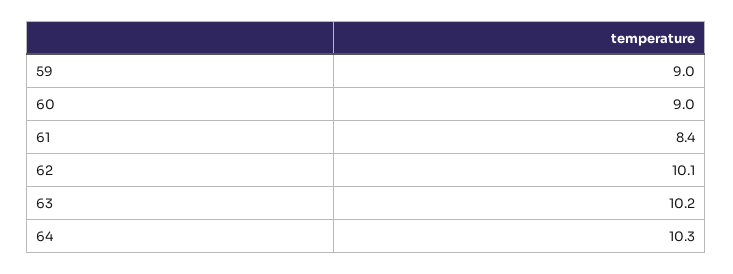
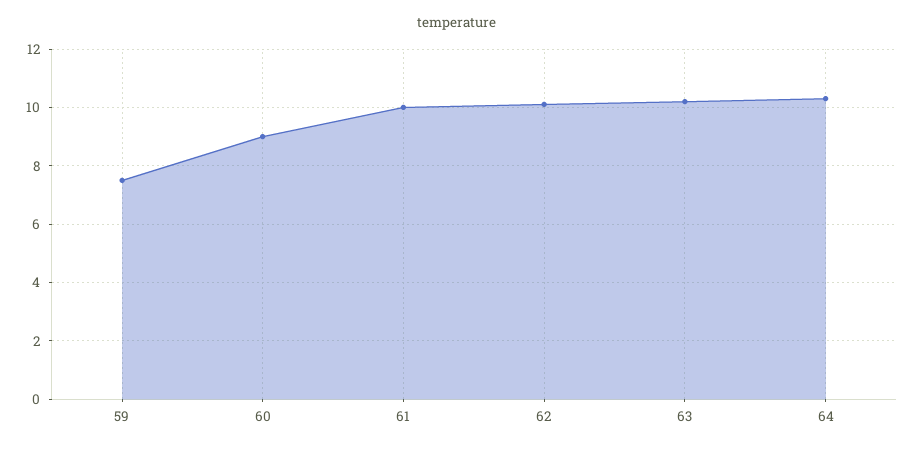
59: 9 -> 7.5
61: 8.4 -> 10

